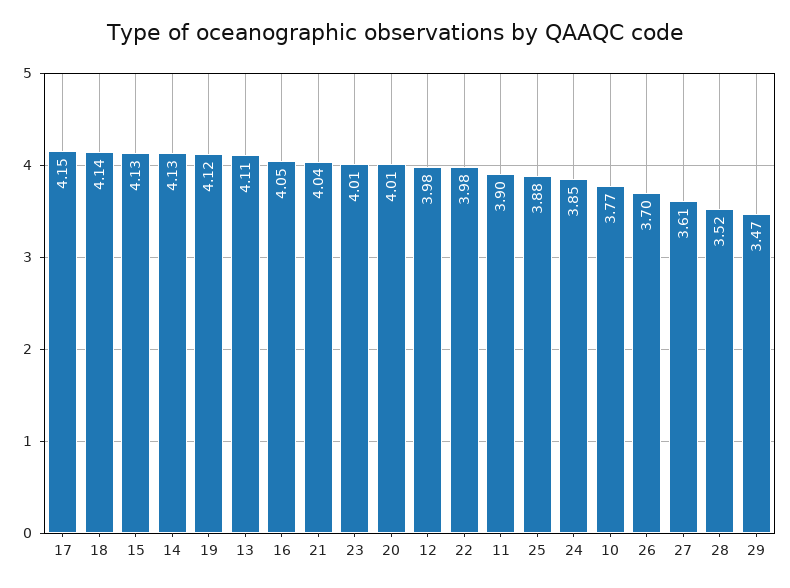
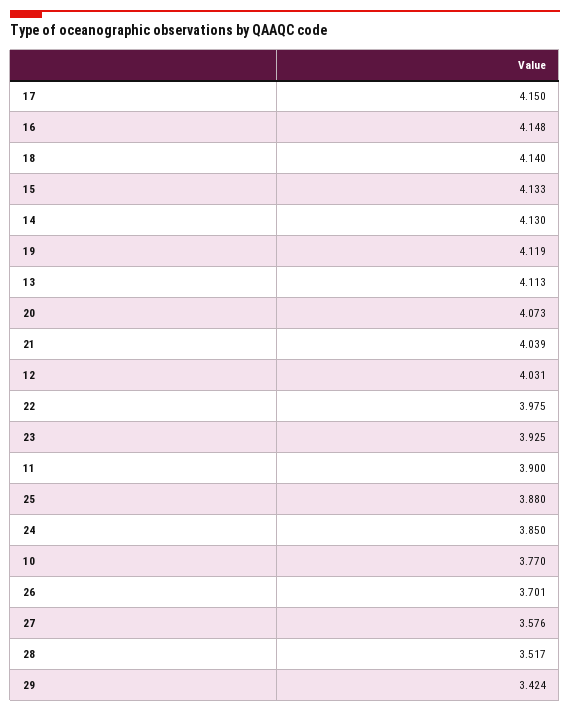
16: 4.05 -> 4.148
23: 4.01 -> 3.925
20: 4.01 -> 4.073
12: 3.98 -> 4.031
27: 3.61 -> 3.576
29: 3.47 -> 3.424

